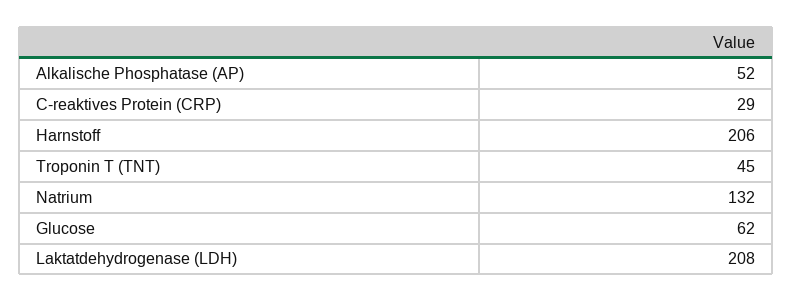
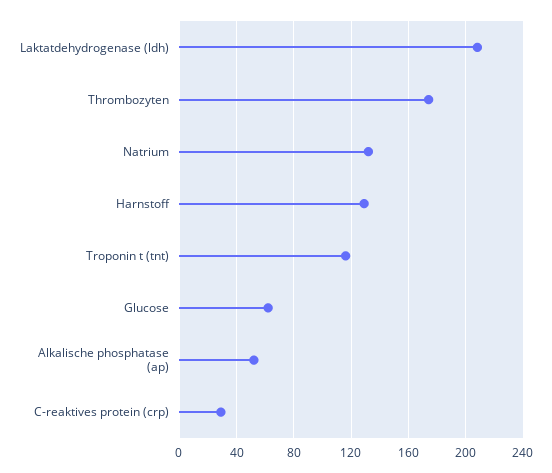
Harnstoff: 206 -> 130
Troponin T (TNT): 45 -> 115
Thrombozyten: none -> 175

